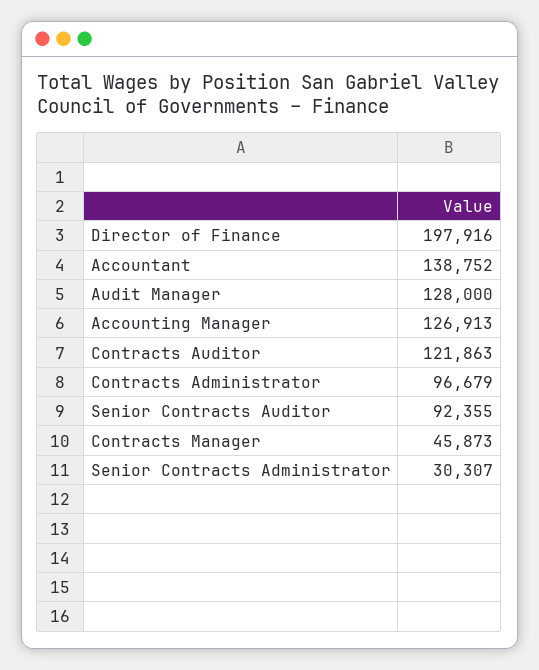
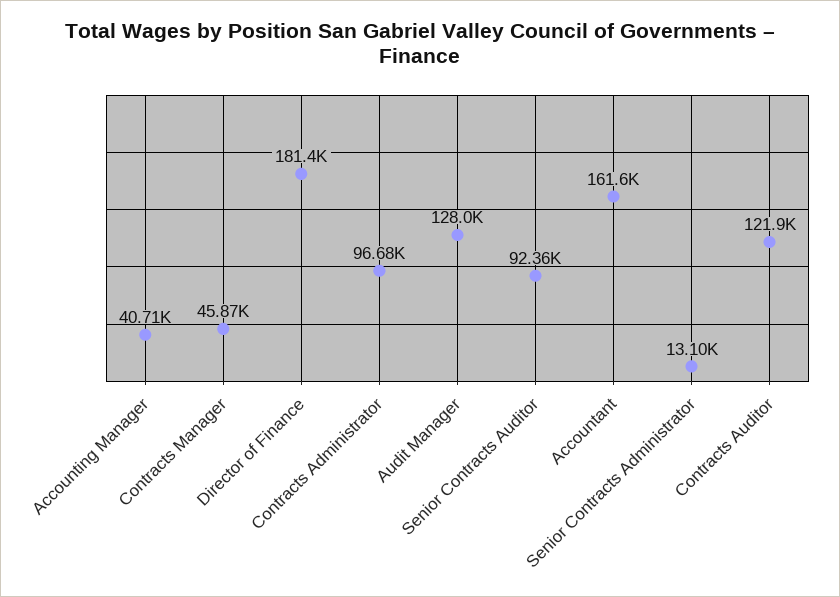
Director of Finance: 197916 -> 181400
Accountant: 138752 -> 161600
Accounting Manager: 126913 -> 40710
Senior Contracts Administrator: 30307 -> 13100

